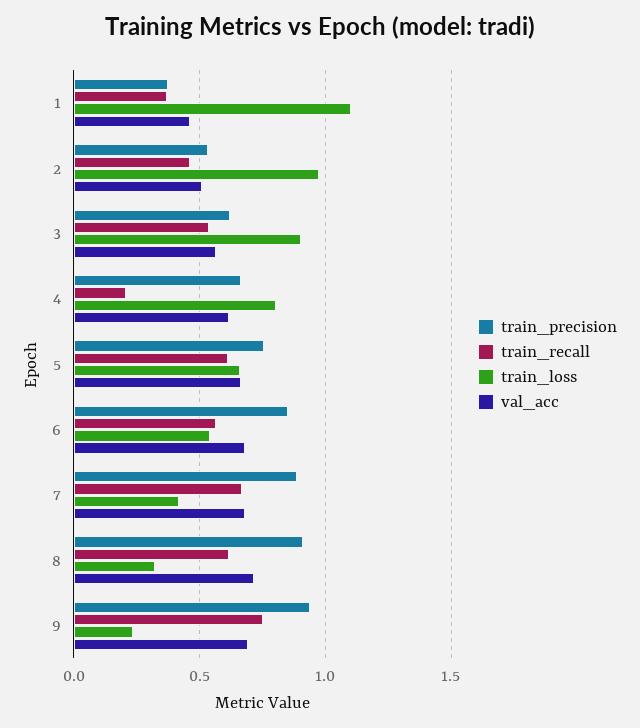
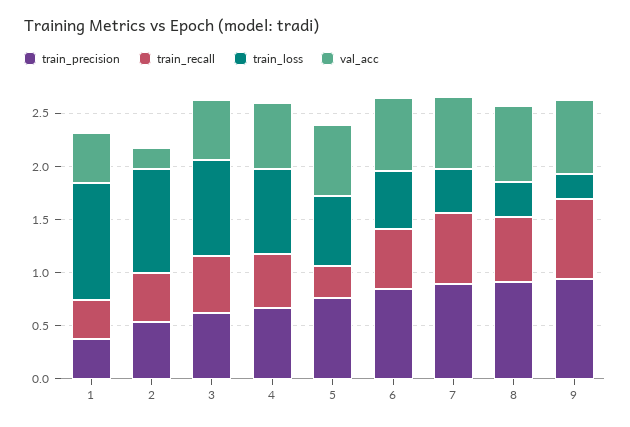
val_acc, 2: 0.5 -> 0.2
train_recall, 4: 0.2 -> 0.5
train_recall, 5: 0.6 -> 0.3

